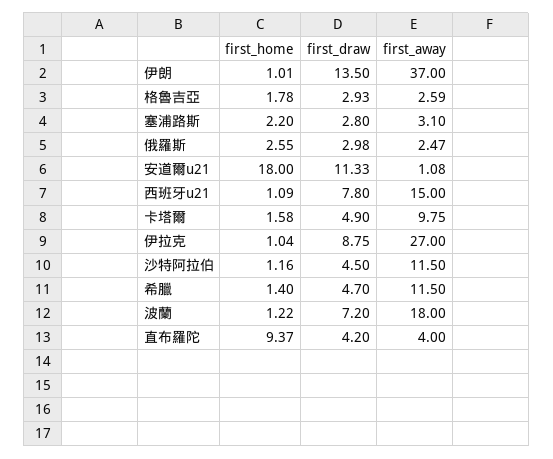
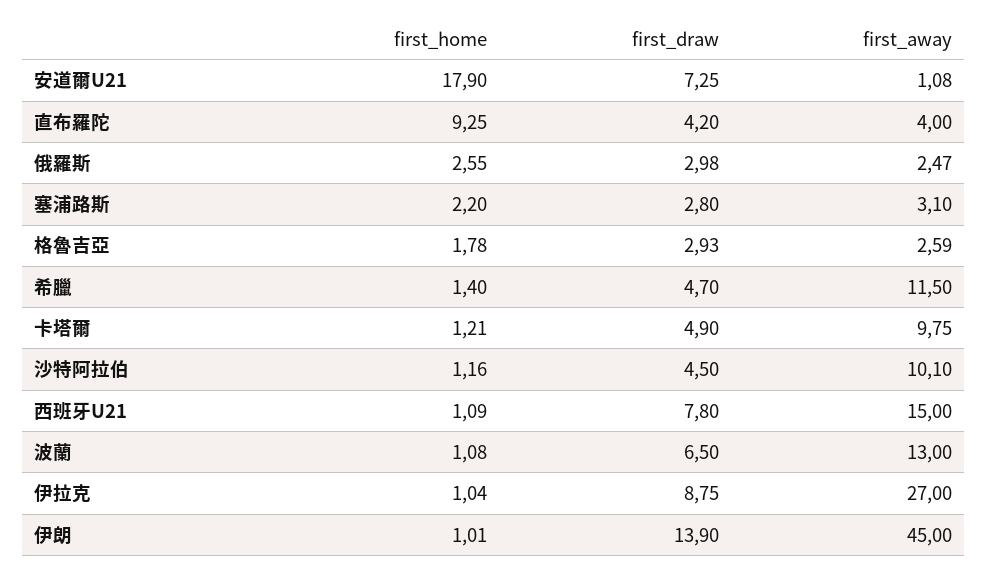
first_draw, 伊朗: 13.5 -> 13.9
first_away, 伊朗: 37 -> 45
first_home, 安道爾u21: 18 -> 17.9
first_draw, 安道爾u21: 11.33 -> 7.25
first_home, 卡塔爾: 1.58 -> 1.21
first_away, 沙特阿拉伯: 11.5 -> 10.1
first_home, 波蘭: 1.22 -> 1.08
first_draw, 波蘭: 7.2 -> 6.5
first_away, 波蘭: 18 -> 13
first_home, 直布羅陀: 9.37 -> 9.25

